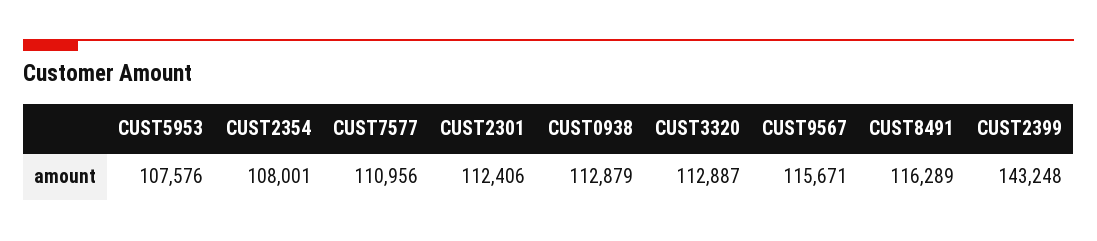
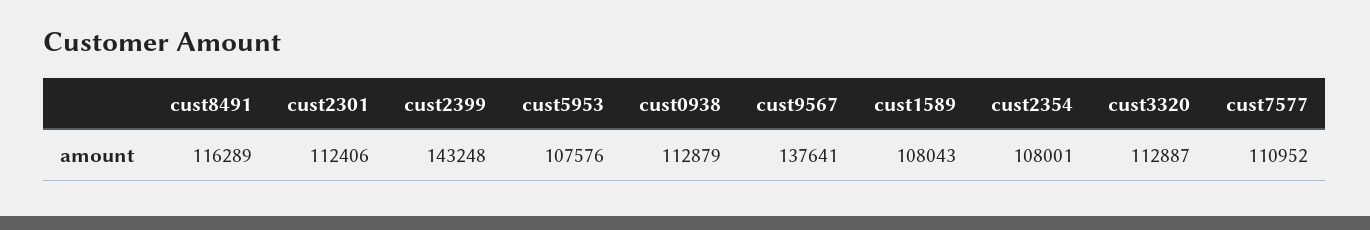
CUST7577: 110956 -> 110952
CUST9567: 115671 -> 137641
cust1589: none -> 108043

